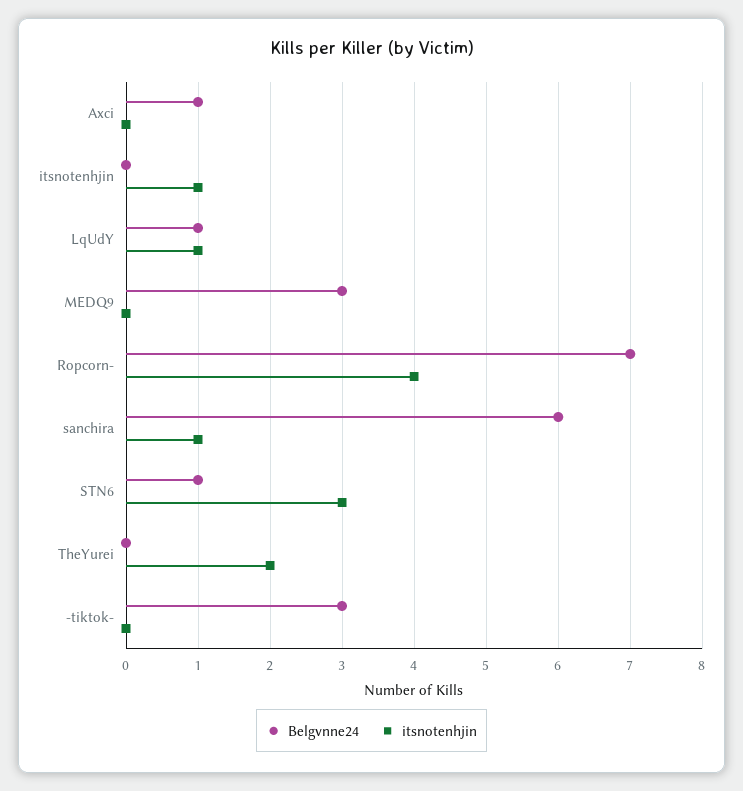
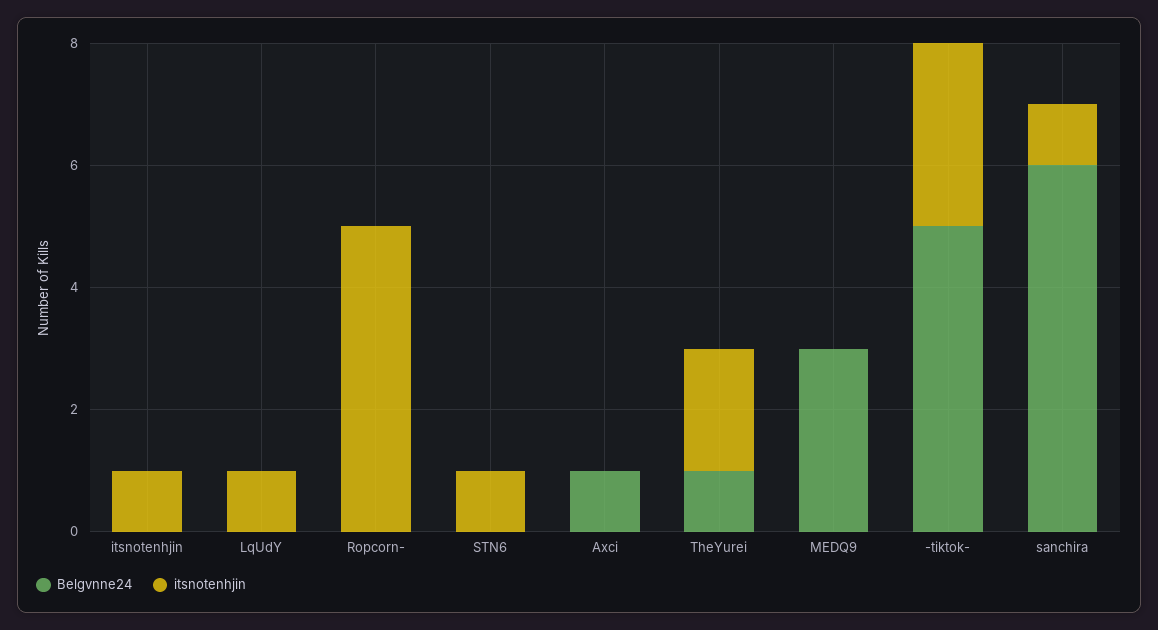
Belgvnne24, LqUdY: 1 -> 0
Belgvnne24, Ropcorn-: 7 -> 0
itsnotenhjin, Ropcorn-: 4 -> 5
Belgvnne24, STN6: 1 -> 0
itsnotenhjin, STN6: 3 -> 1
Belgvnne24, TheYurei: 0 -> 1
Belgvnne24, -tiktok-: 3 -> 5
itsnotenhjin, -tiktok-: 0 -> 3

